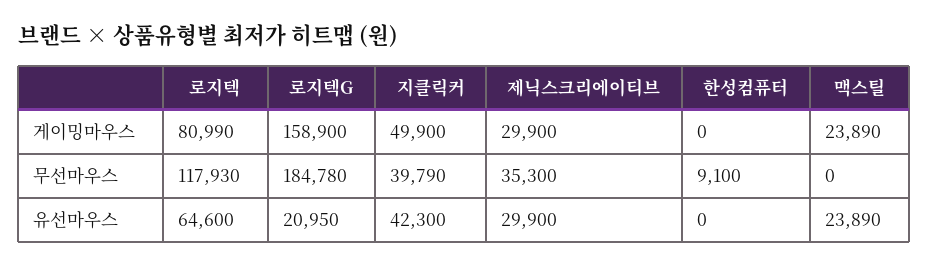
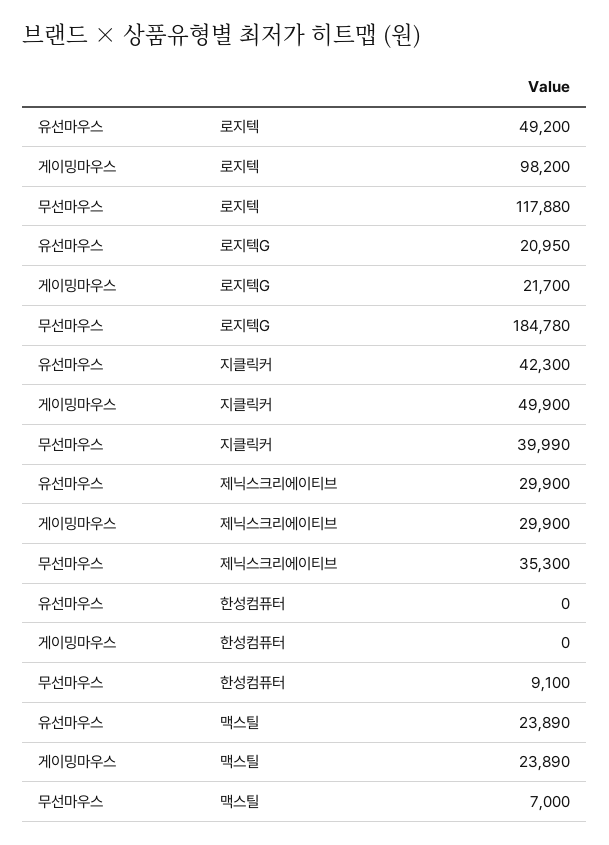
로지텍, 게이밍마우스: 80990 -> 98200
로지텍G, 게이밍마우스: 158900 -> 21700
로지텍, 무선마우스: 117930 -> 117880
지클릭커, 무선마우스: 39790 -> 39990
맥스틸, 무선마우스: 0 -> 7000
로지텍, 유선마우스: 64600 -> 49200

